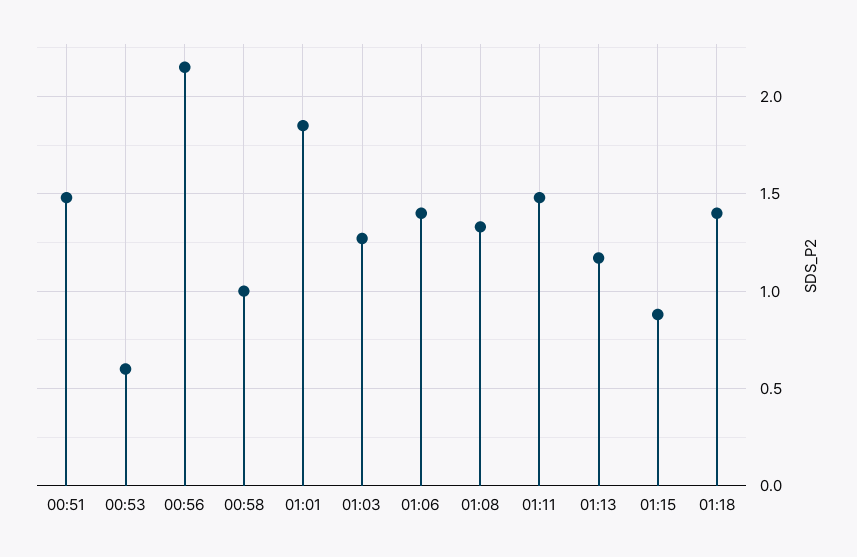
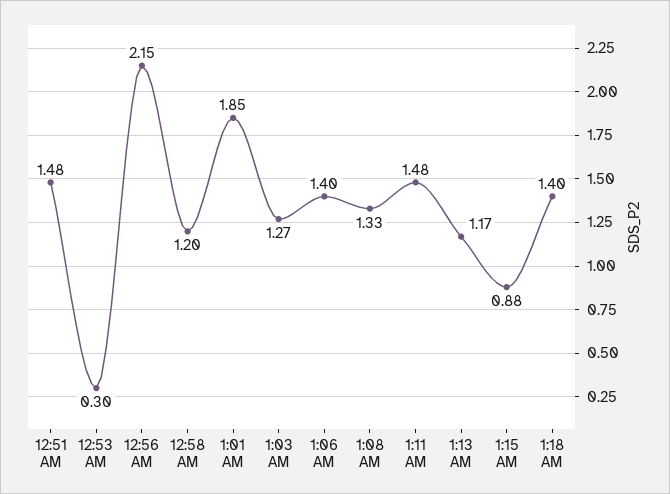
00:53: 0.6 -> 0.3
00:58: 1 -> 1.2

